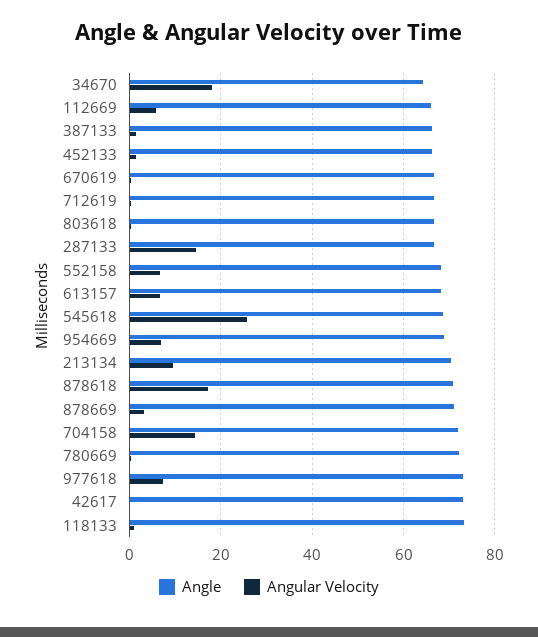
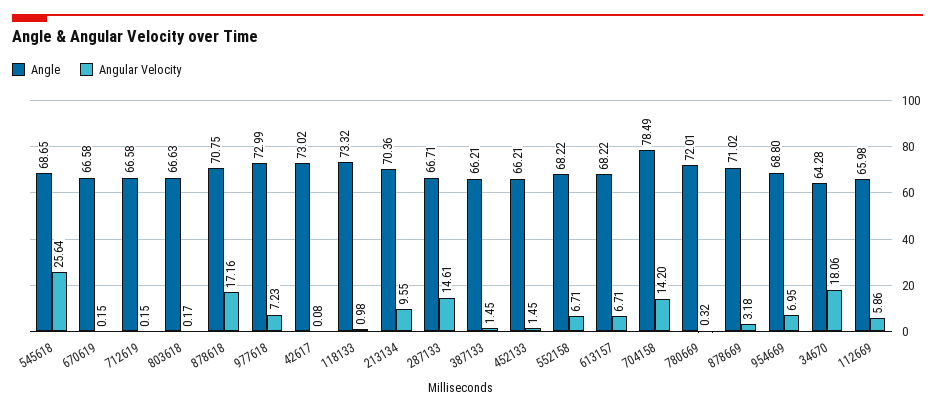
Angle, 704158: 72 -> 78.49

